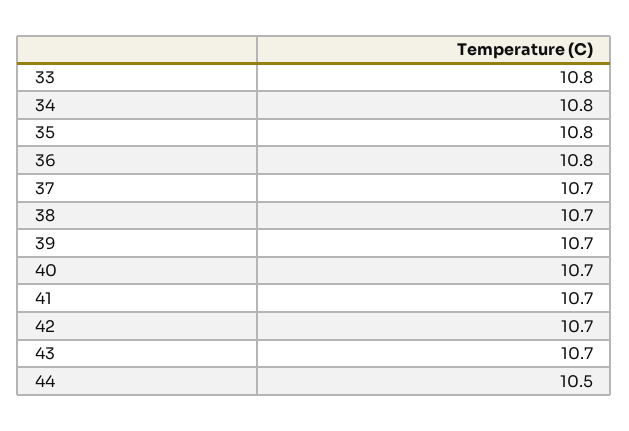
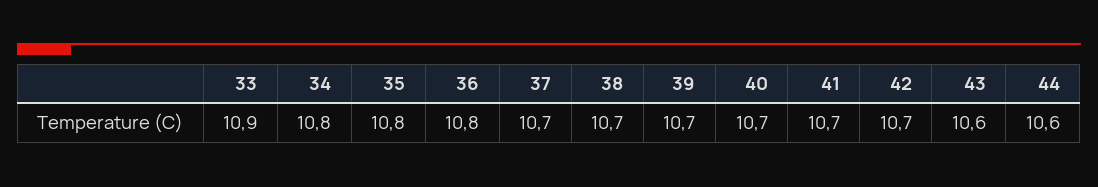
33: 10.8 -> 10.9
43: 10.7 -> 10.6
44: 10.5 -> 10.6

